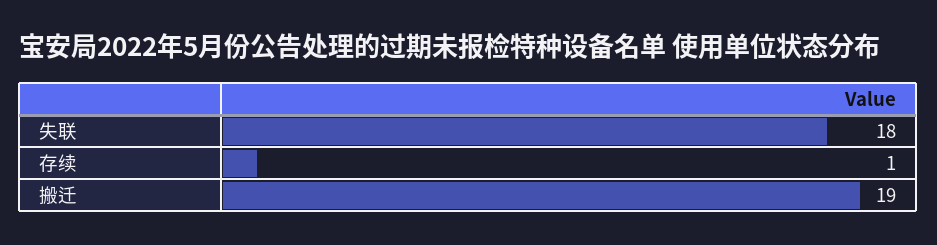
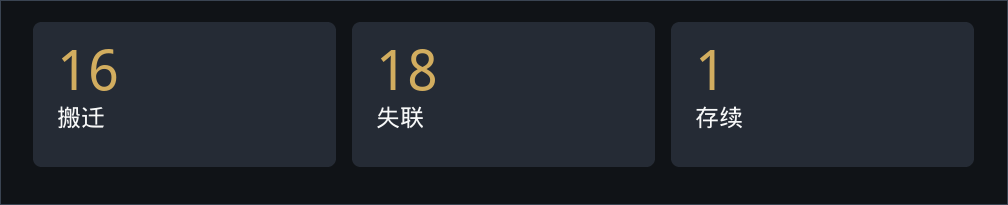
搬迁: 19 -> 16

